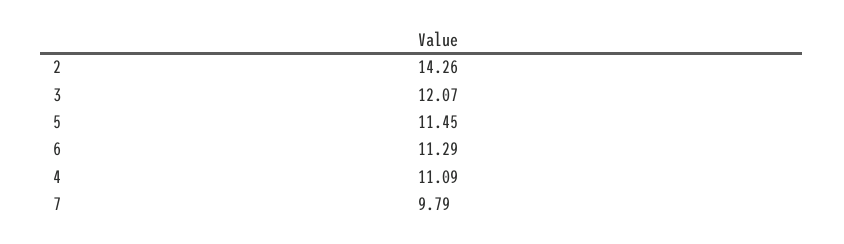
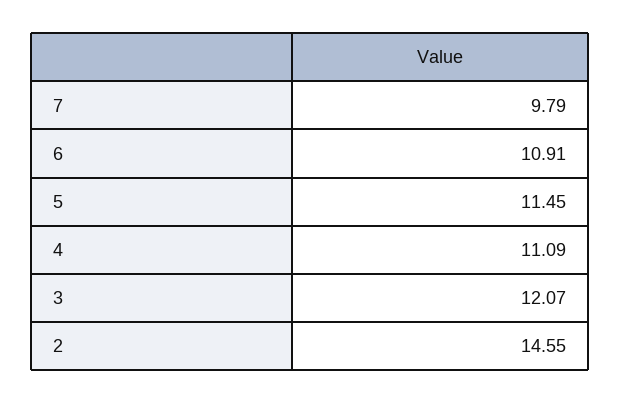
2: 14.26 -> 14.55
6: 11.29 -> 10.91

